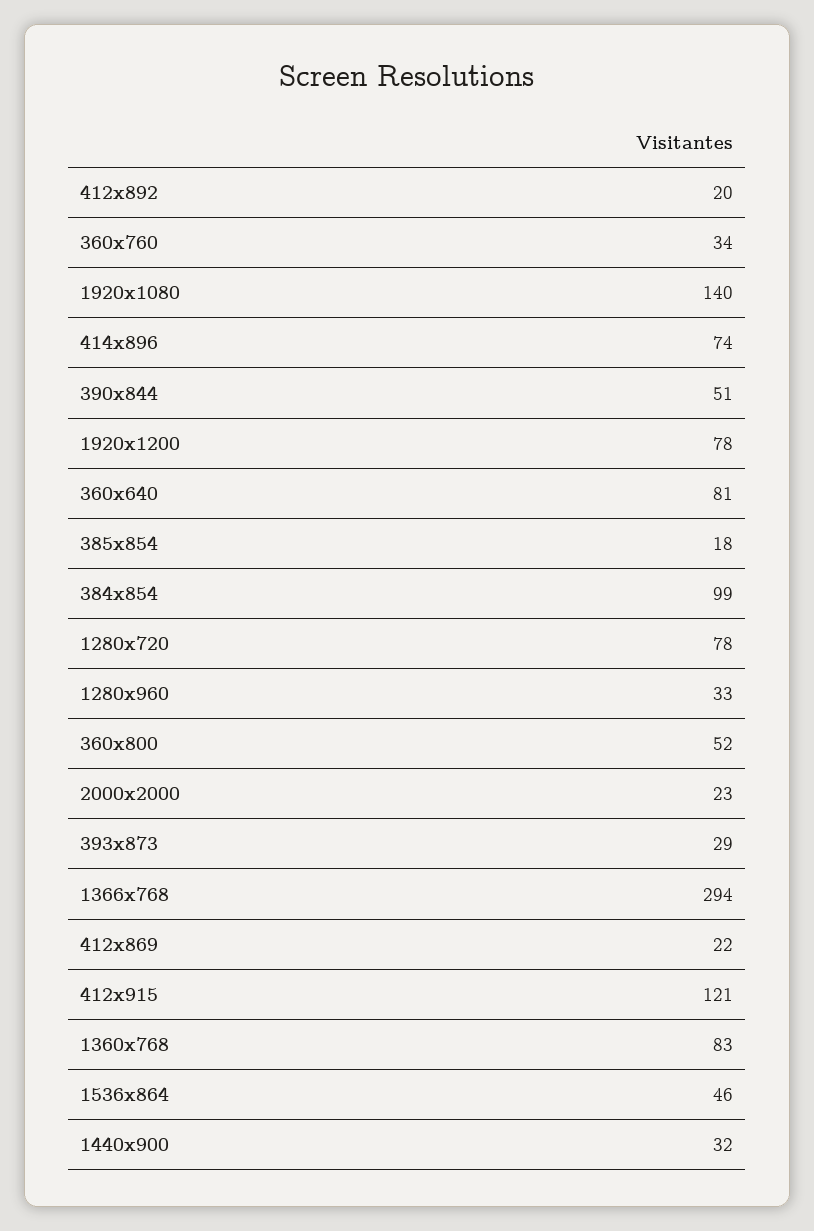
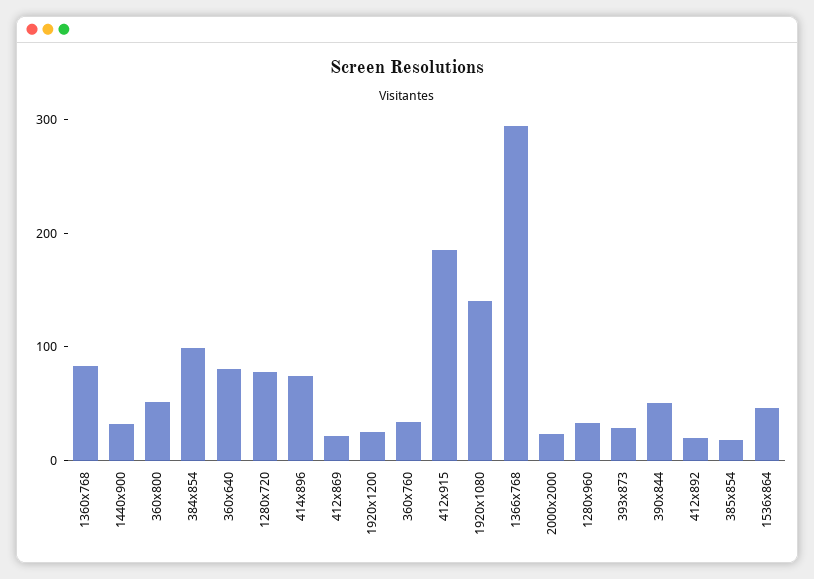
1920x1200: 78 -> 20
412x915: 121 -> 180

